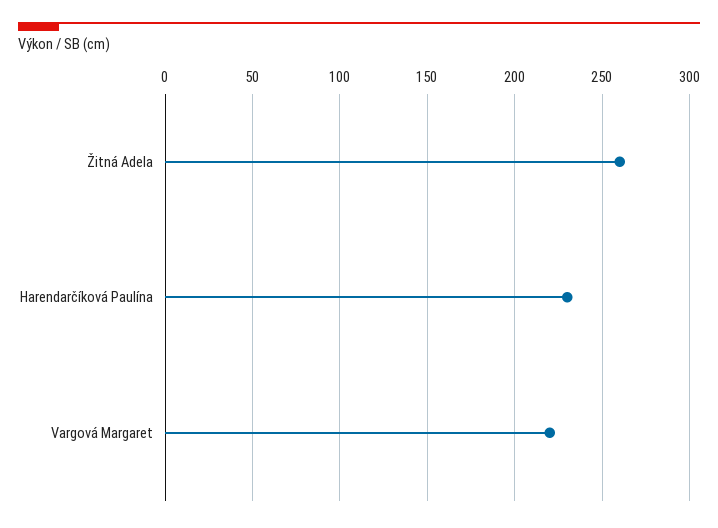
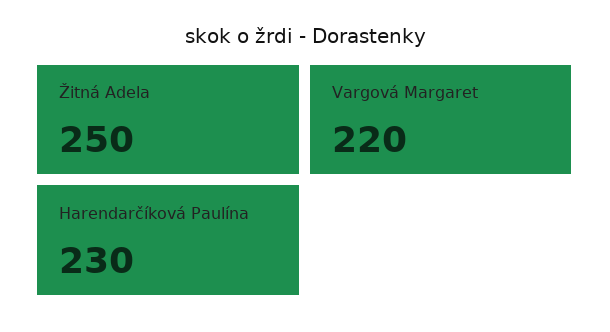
Žitná Adela: 260 -> 250

